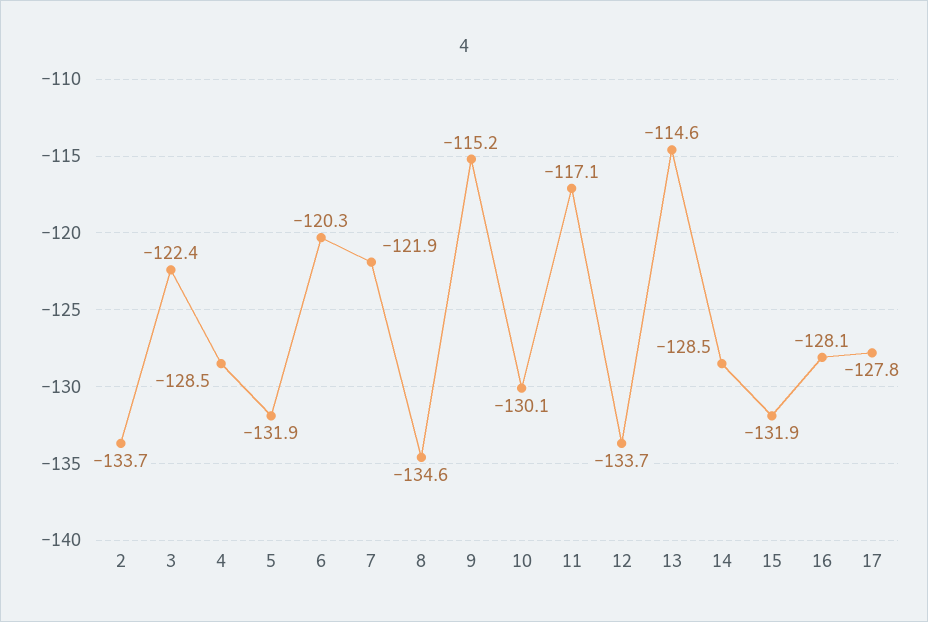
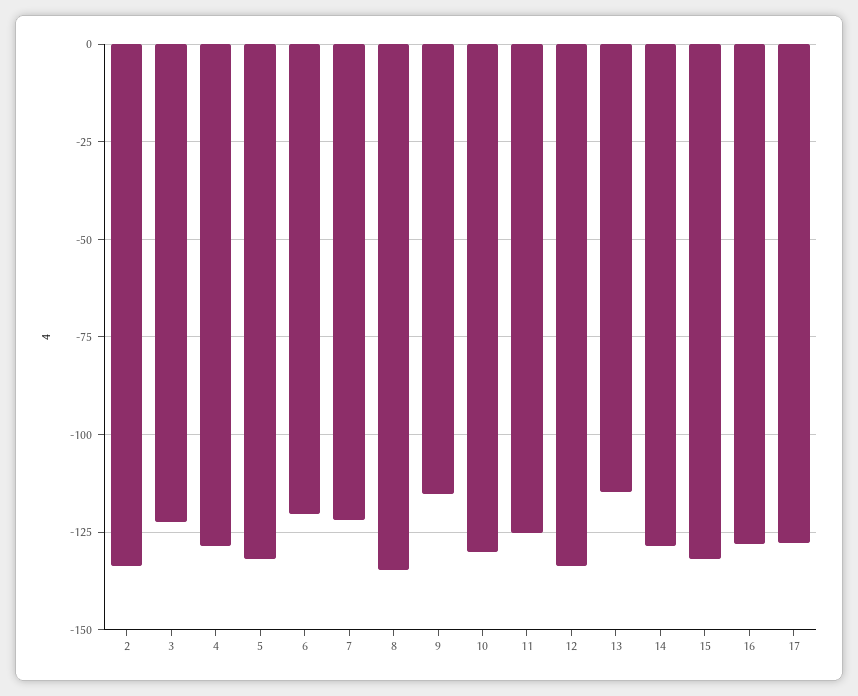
11: -117.1 -> -125

